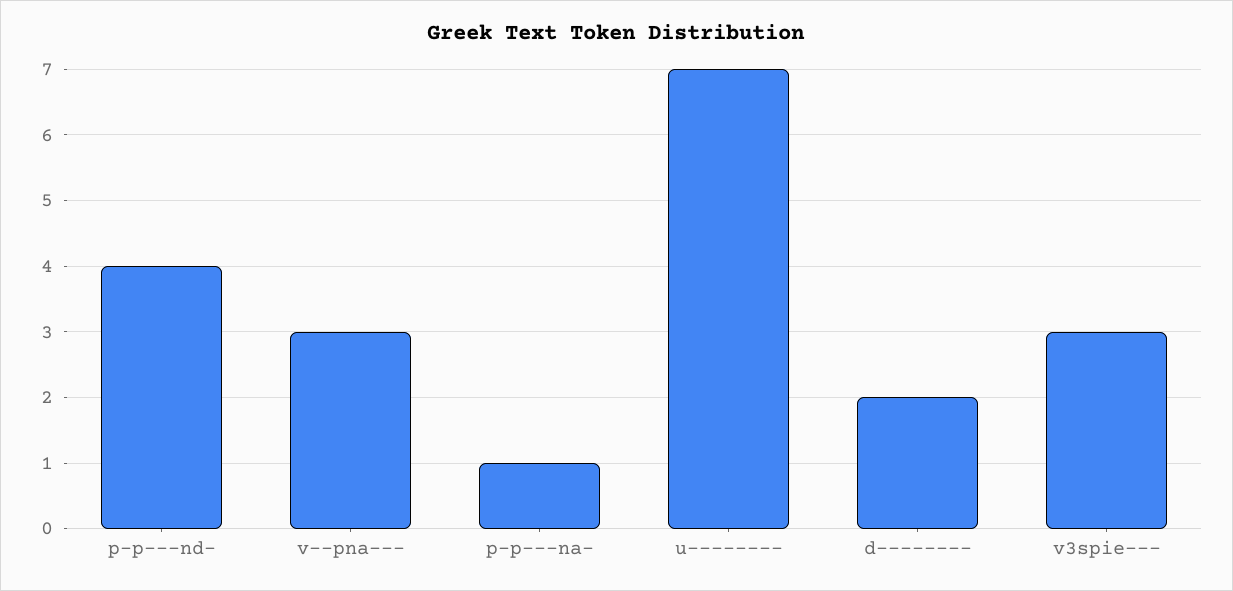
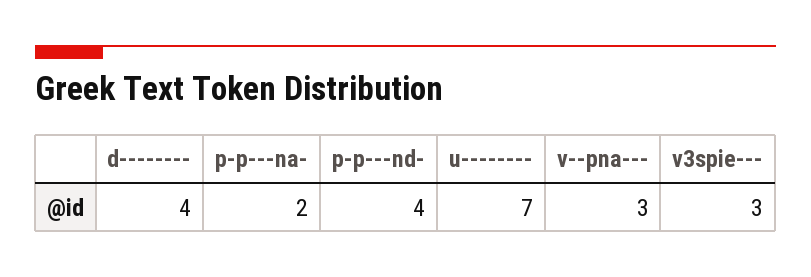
p-p---na-: 1 -> 2
d--------: 2 -> 4

